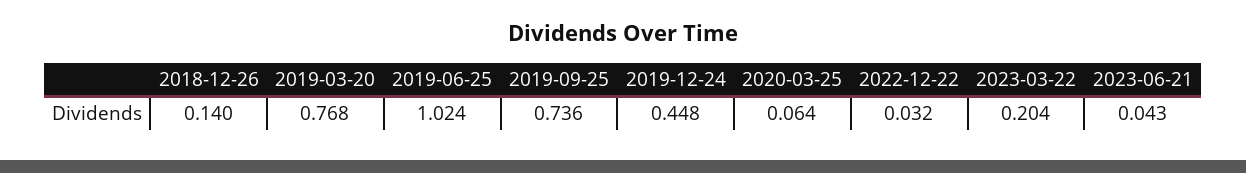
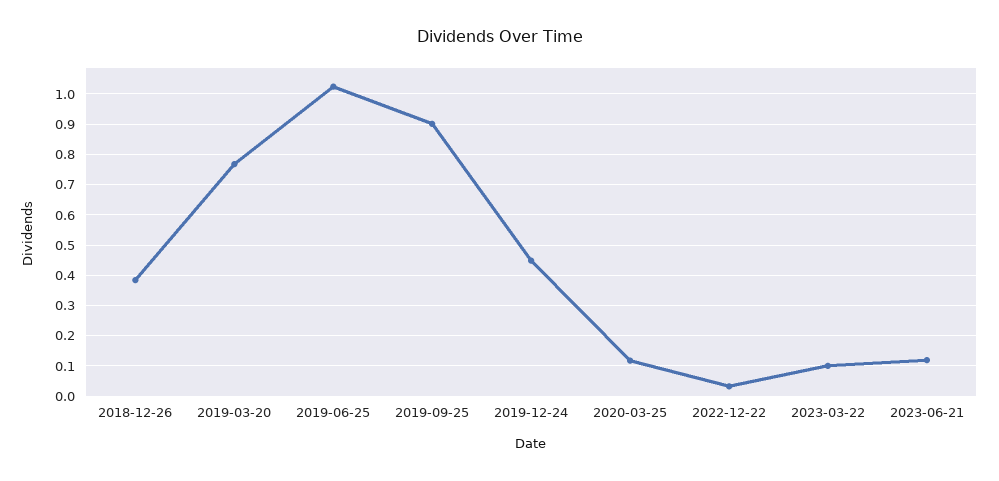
2018-12-26: 0.14 -> 0.38
2019-09-25: 0.736 -> 0.9
2020-03-25: 0.064 -> 0.12
2023-03-22: 0.204 -> 0.1
2023-06-21: 0.043 -> 0.12

